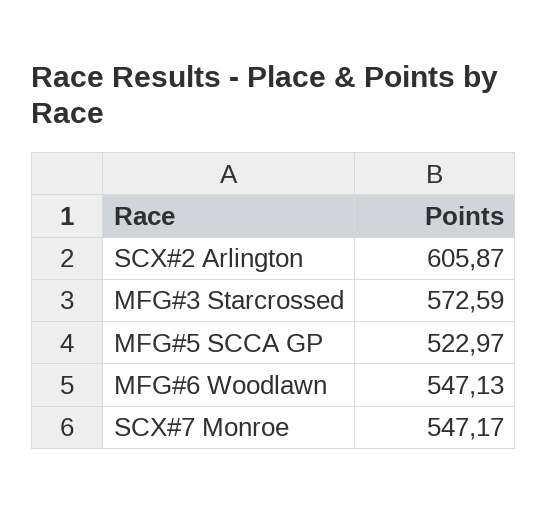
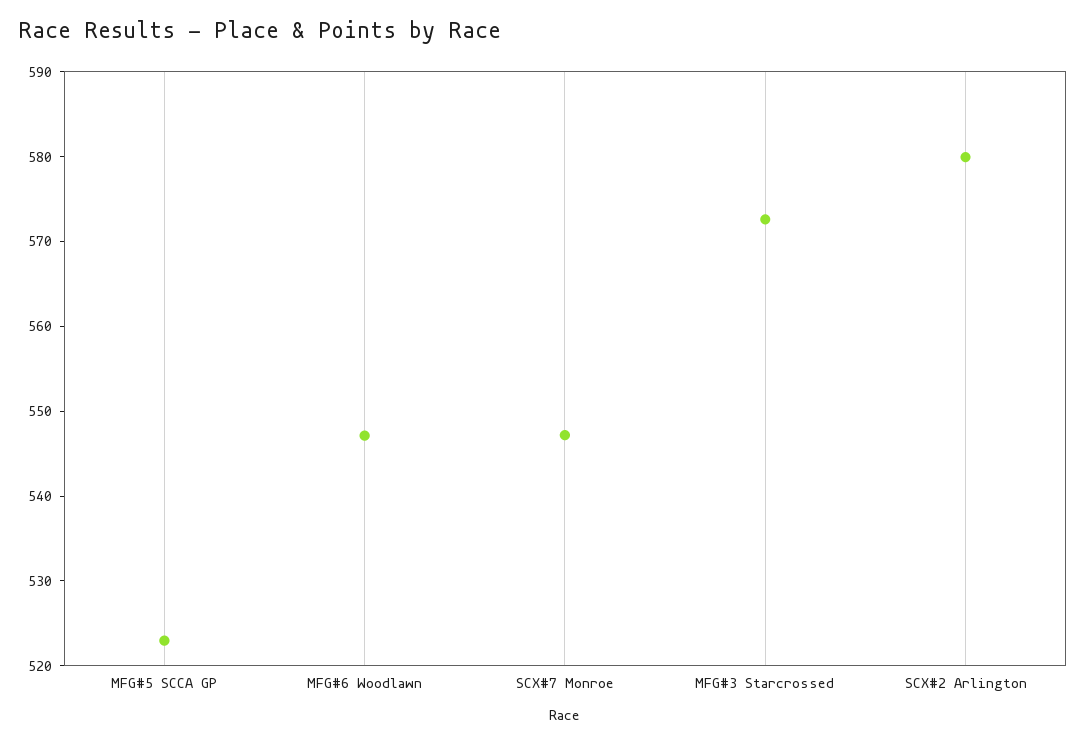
SCX#2 Arlington: 605.87 -> 580

